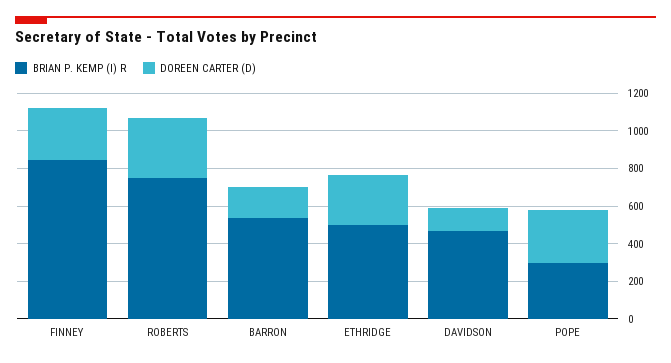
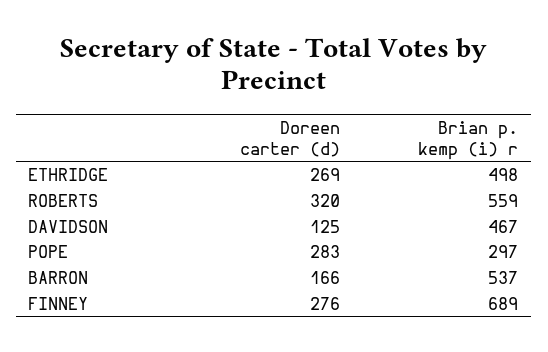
BRIAN P. KEMP (I) R, FINNEY: 850 -> 689
BRIAN P. KEMP (I) R, ROBERTS: 750 -> 559

